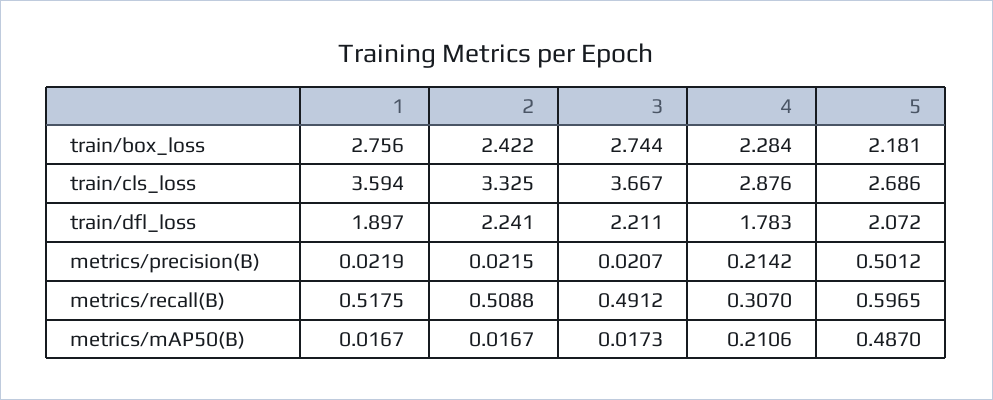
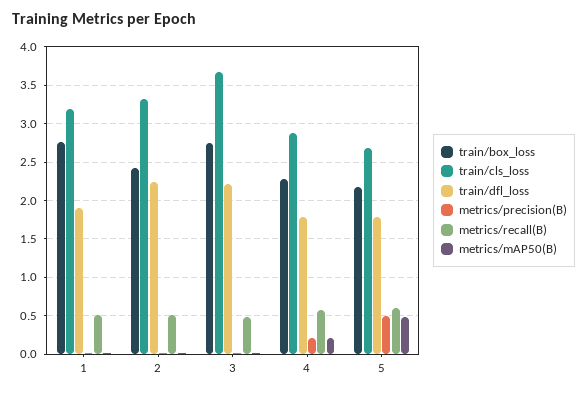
train/cls_loss, 1: 3.594 -> 3.2
train/dfl_loss, 5: 2.072 -> 1.8
metrics/recall(B), 4: 0.307 -> 0.6

